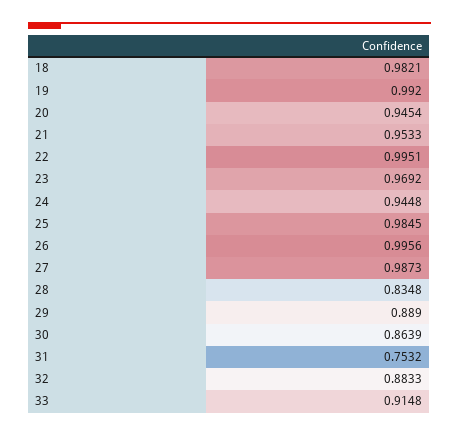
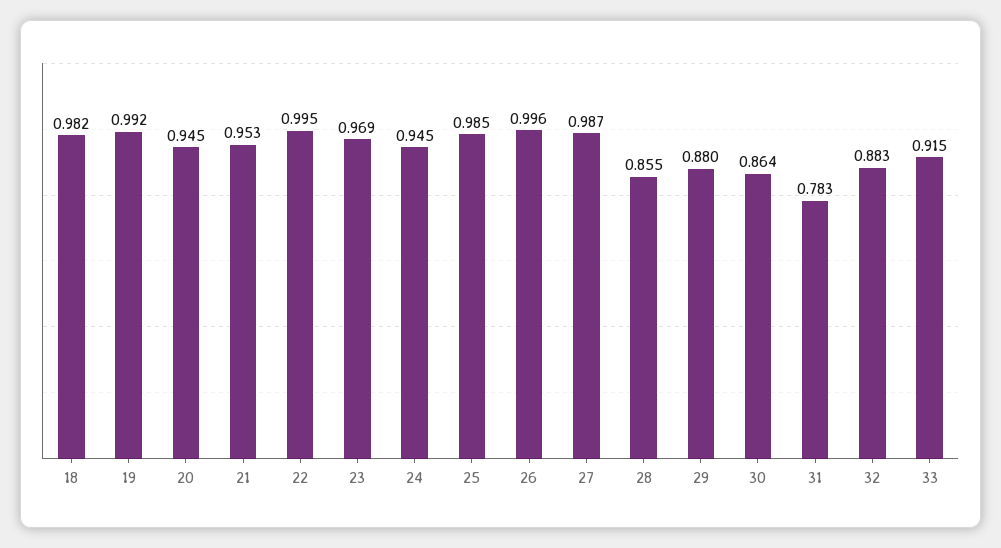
28: 0.8348 -> 0.855
29: 0.889 -> 0.88
31: 0.7532 -> 0.783

